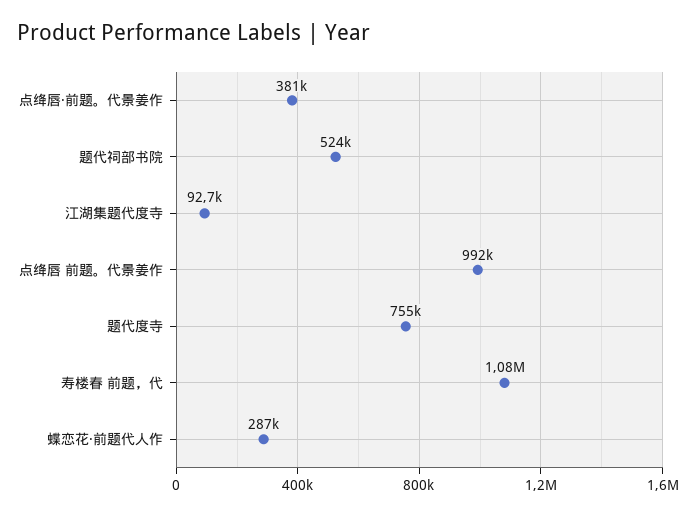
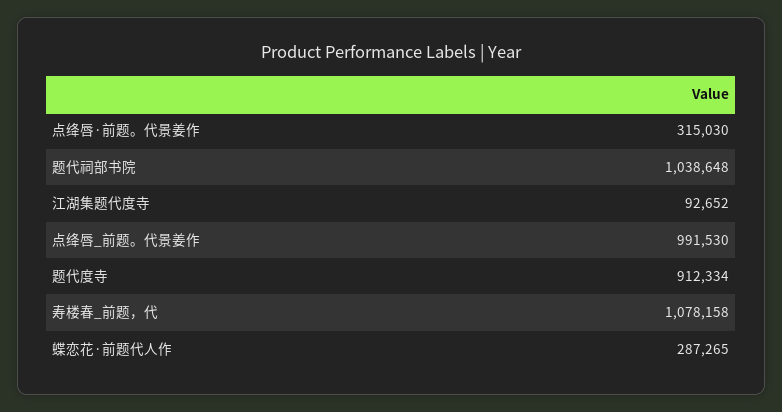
点绛唇·前题。代景姜作: 381000 -> 315030
题代祠部书院: 524000 -> 1038648
题代度寺: 755000 -> 912334

